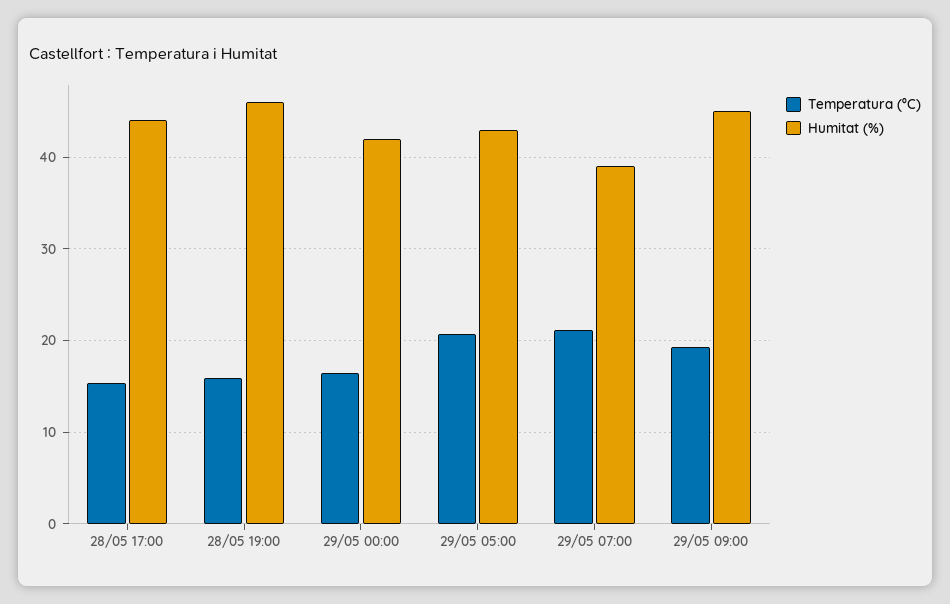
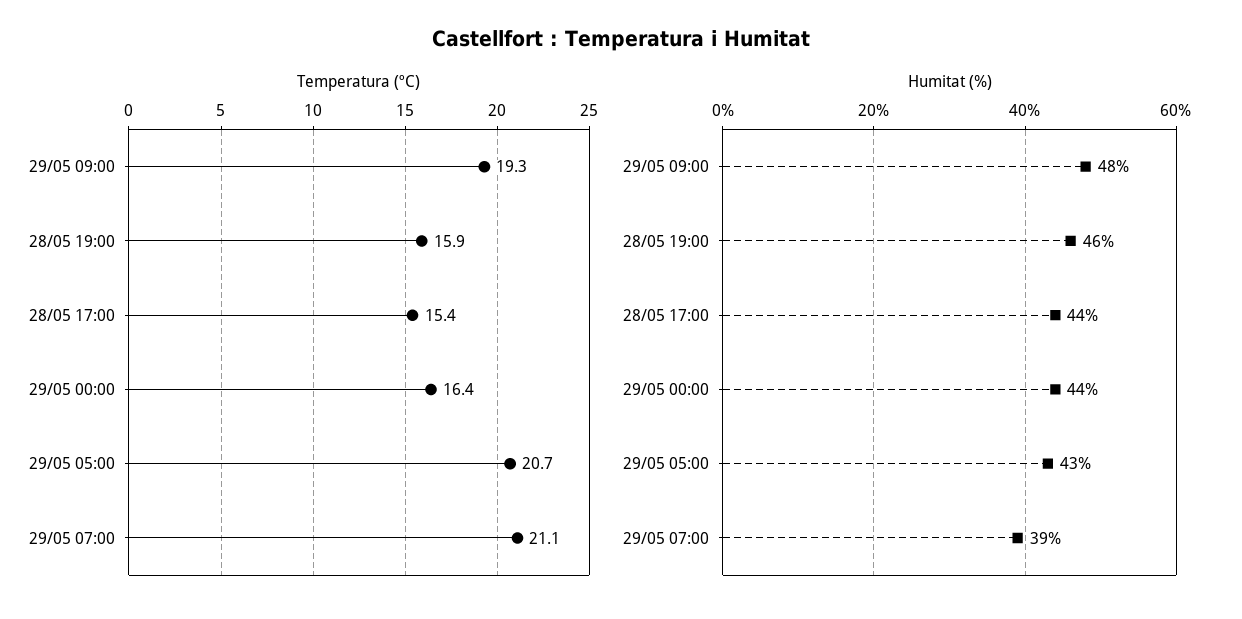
Humitat (%), 29/05 00:00: 42 -> 44
Humitat (%), 29/05 09:00: 45 -> 48

